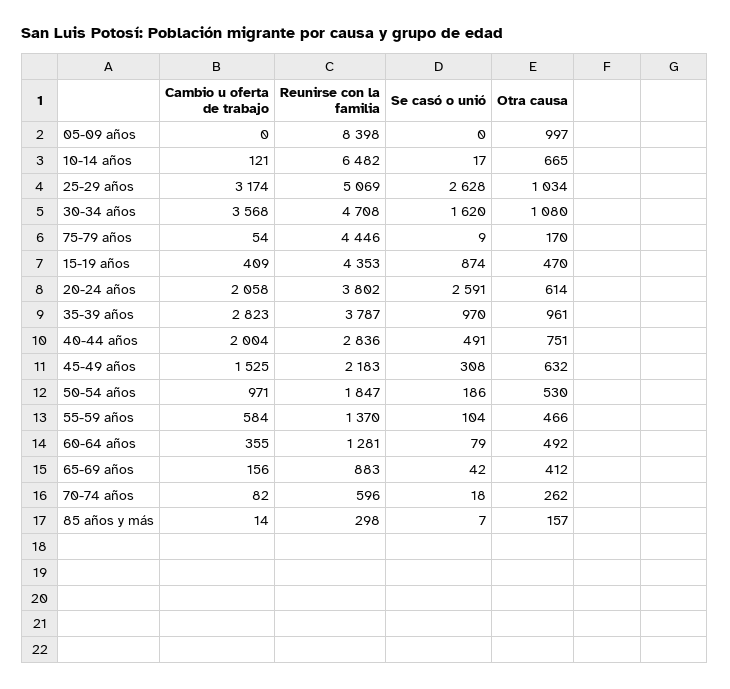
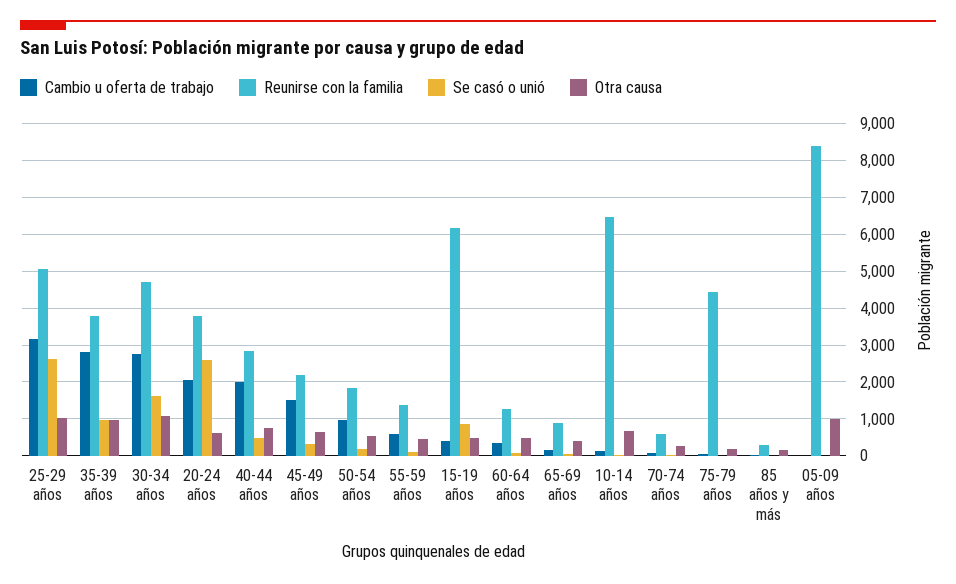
Cambio u oferta de trabajo, 30-34 años: 3568 -> 2800
Reunirse con la familia, 15-19 años: 4353 -> 6200

